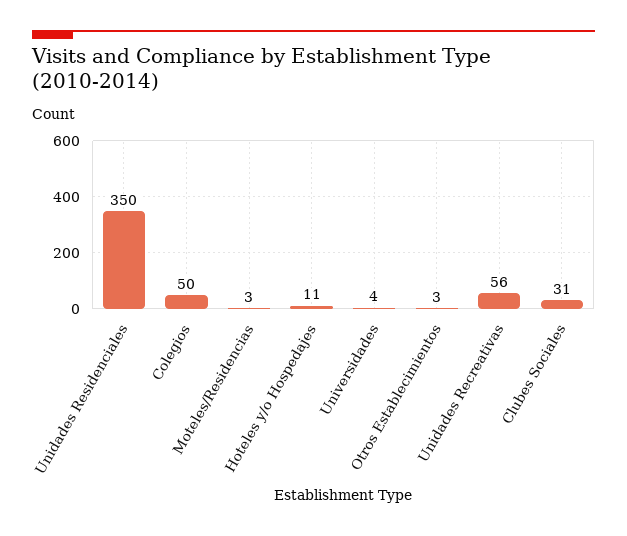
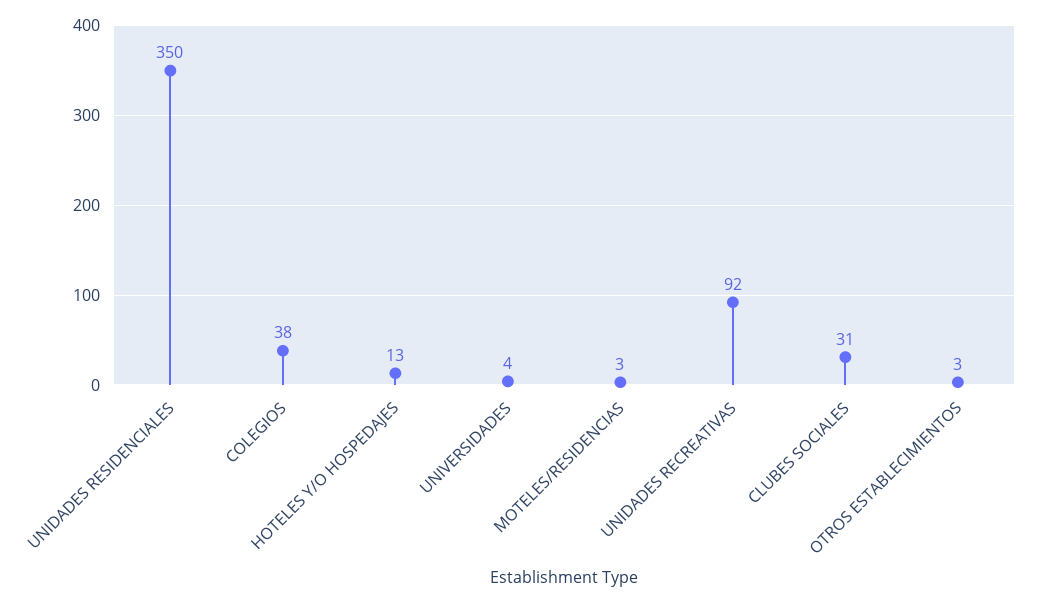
Colegios: 50 -> 38
Hoteles y/o Hospedajes: 11 -> 13
Unidades Recreativas: 56 -> 92

